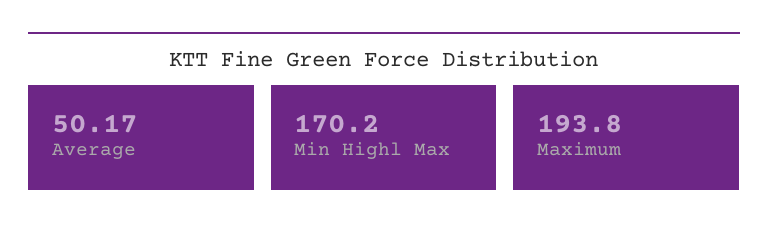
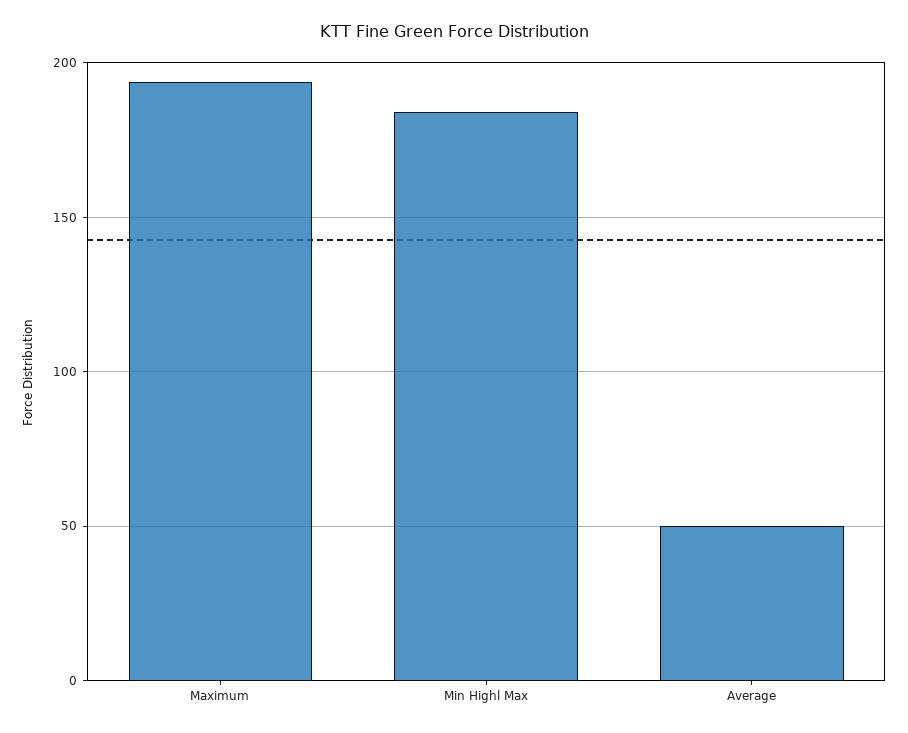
Min Highl Max: 170.2 -> 185

